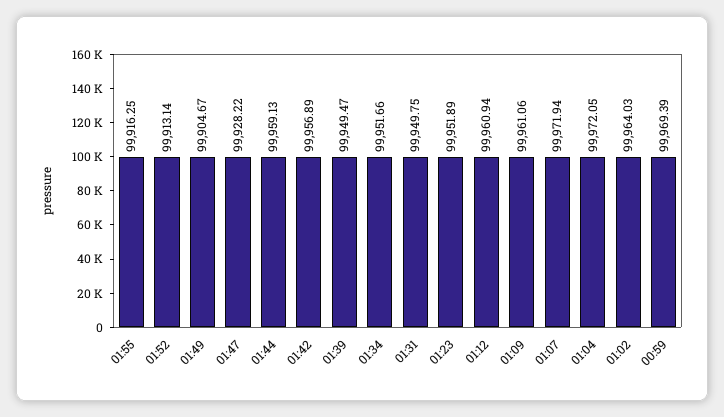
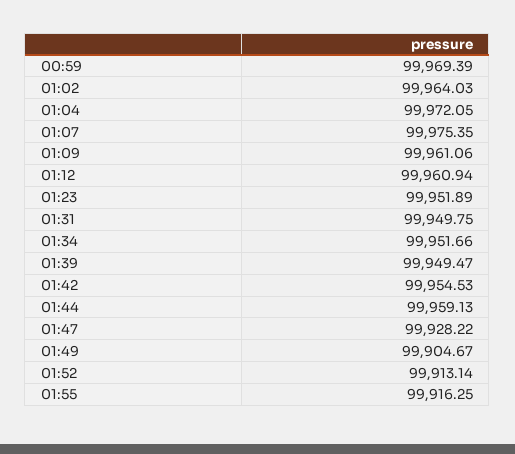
01:42: 99956.89 -> 99954.53
01:07: 99971.94 -> 99975.35

